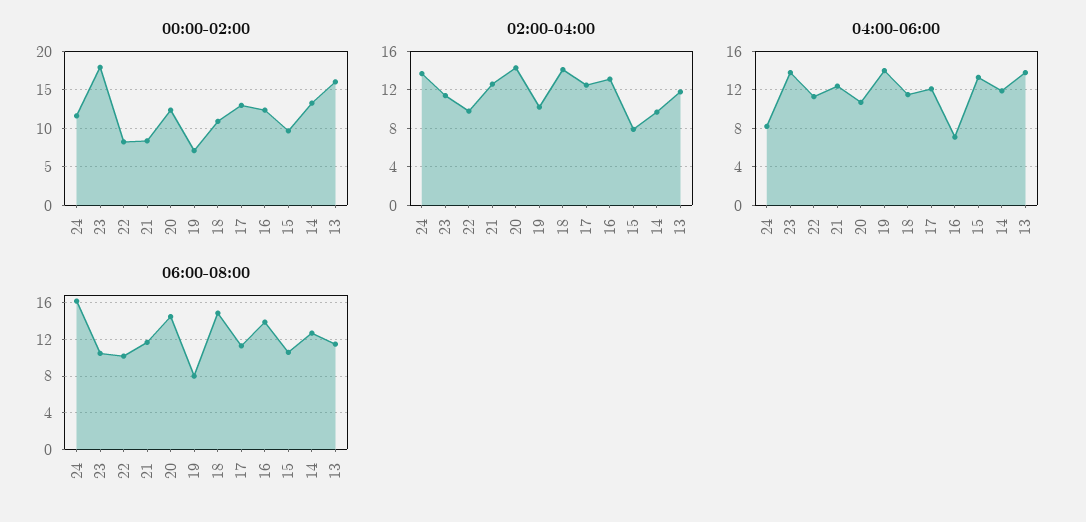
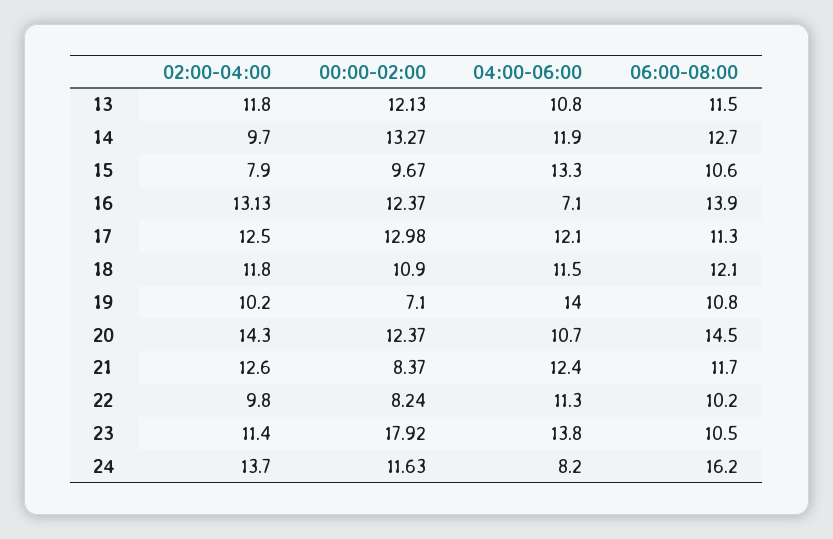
00:00-02:00, 13: 16 -> 12.13
02:00-04:00, 18: 14 -> 11.8
04:00-06:00, 13: 14 -> 10.8
06:00-08:00, 19: 8 -> 10.8
06:00-08:00, 18: 15 -> 12.1

